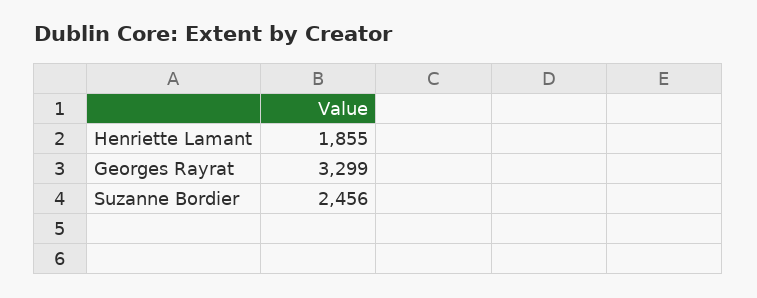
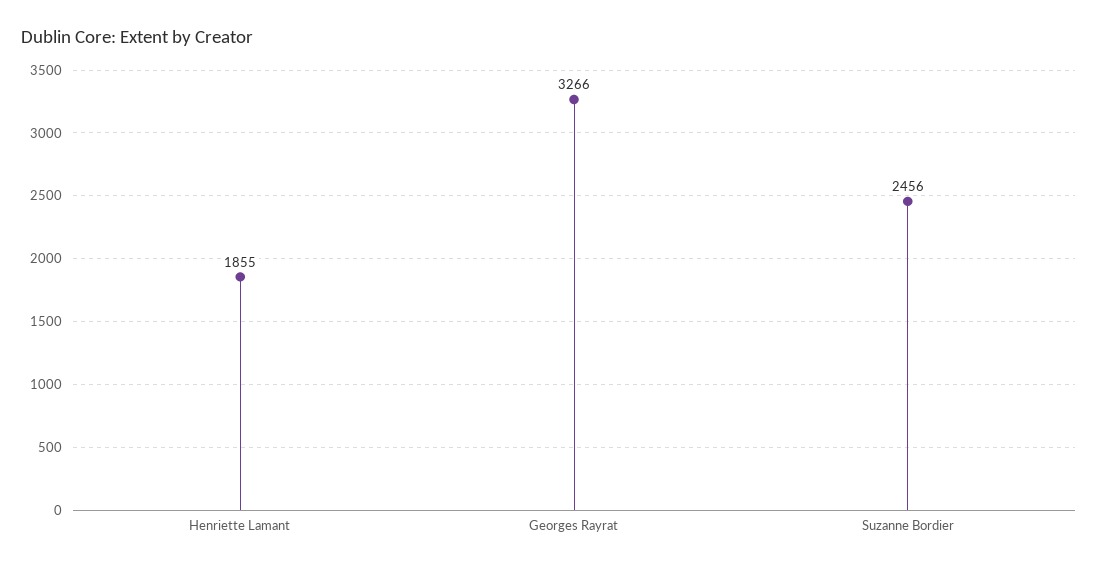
Georges Rayrat: 3299 -> 3266

